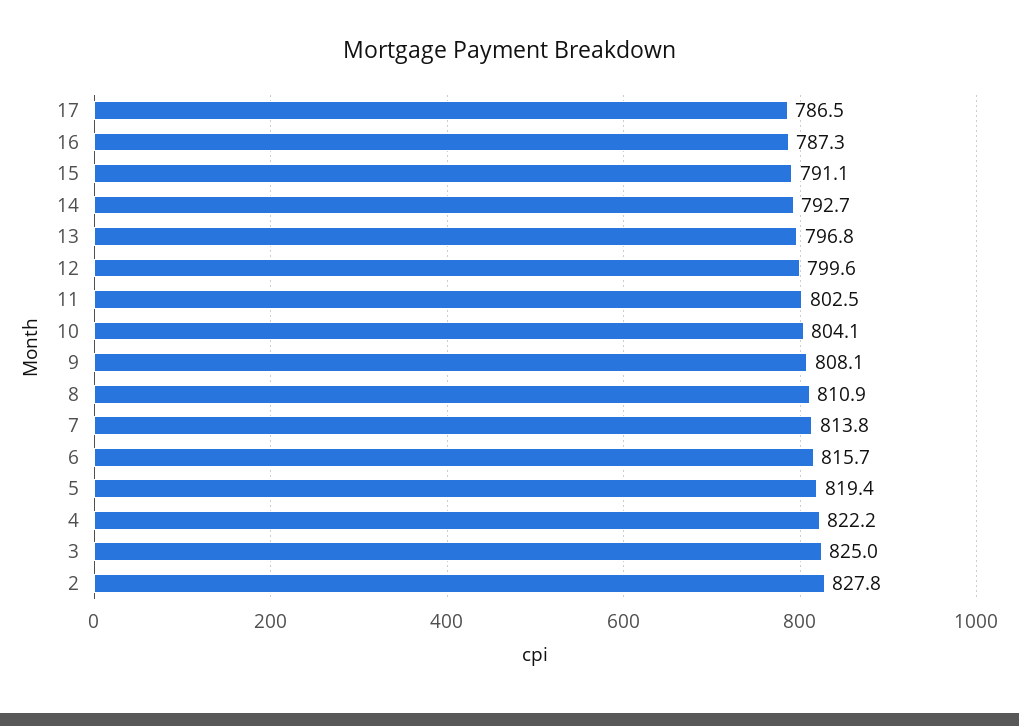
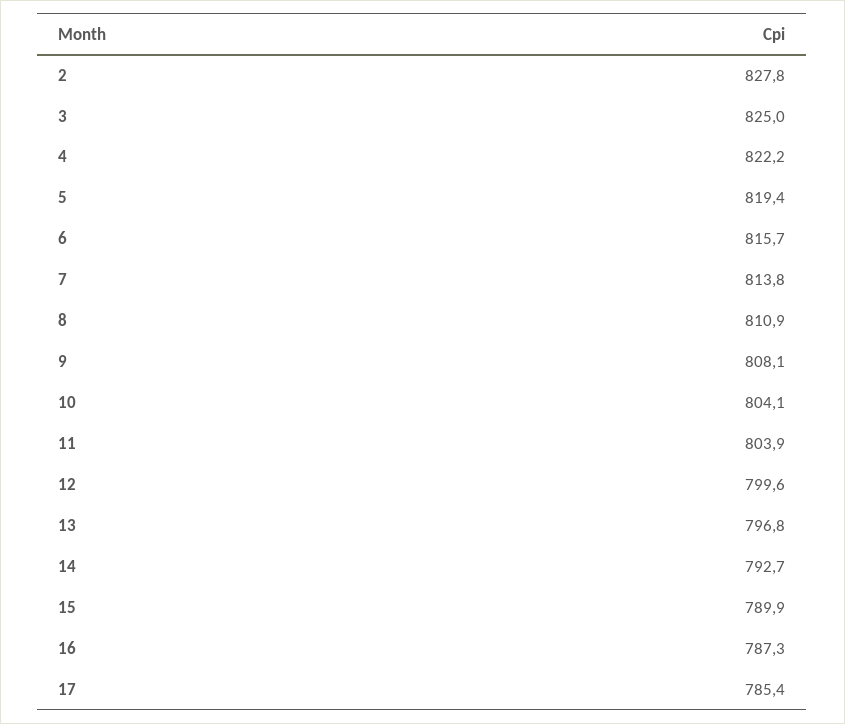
17: 786.5 -> 785.4
15: 791.1 -> 789.9
11: 802.5 -> 803.9

